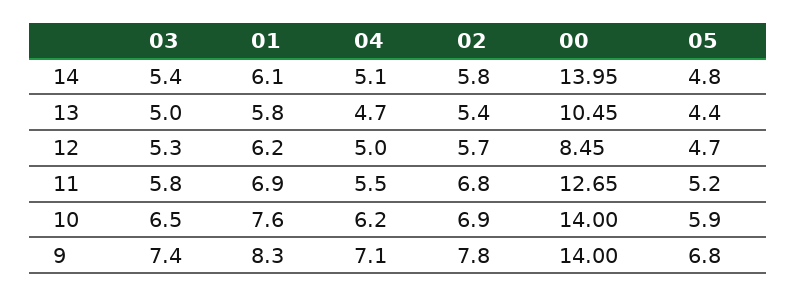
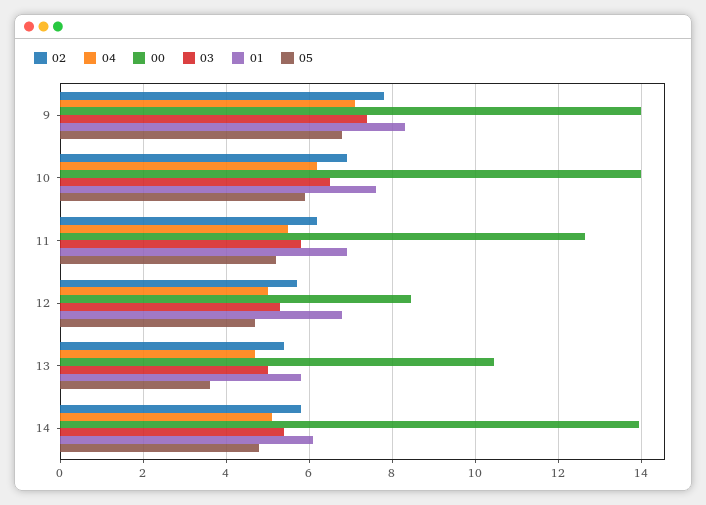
05, 13: 4.4 -> 3.6
01, 12: 6.2 -> 6.8
02, 11: 6.8 -> 6.2

